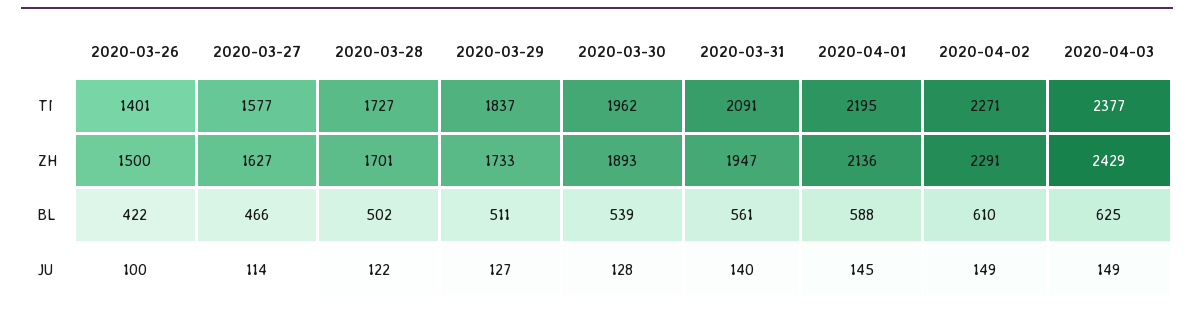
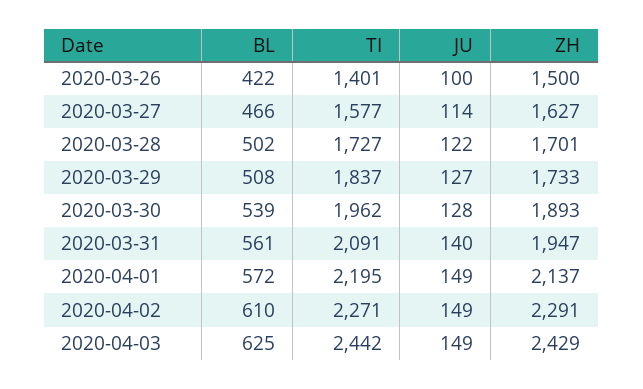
2020-04-03, TI: 2377 -> 2442
2020-04-01, ZH: 2136 -> 2137
2020-03-29, BL: 511 -> 508
2020-04-01, BL: 588 -> 572
2020-04-01, JU: 145 -> 149

